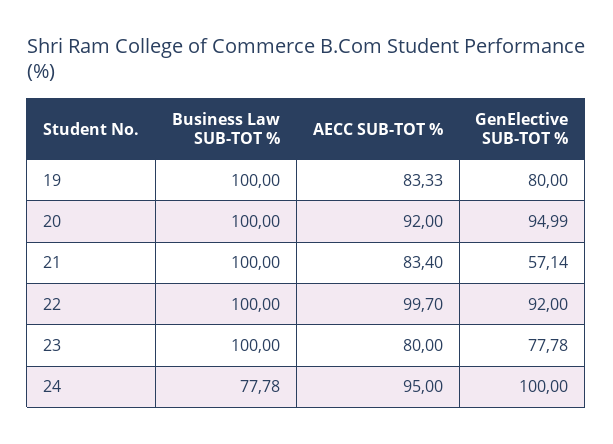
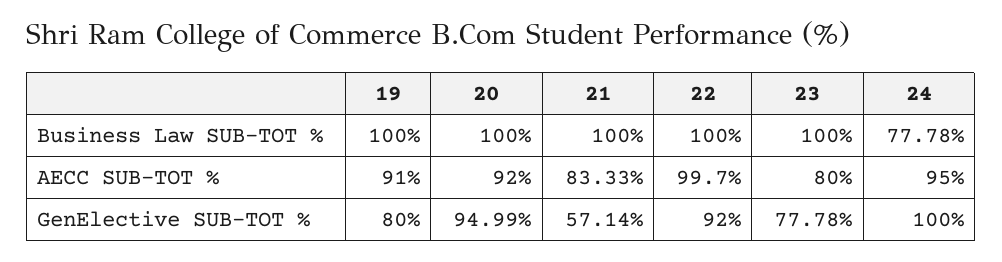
AECC SUB-TOT %, 19: 83.33 -> 91
AECC SUB-TOT %, 21: 83.4 -> 83.33

